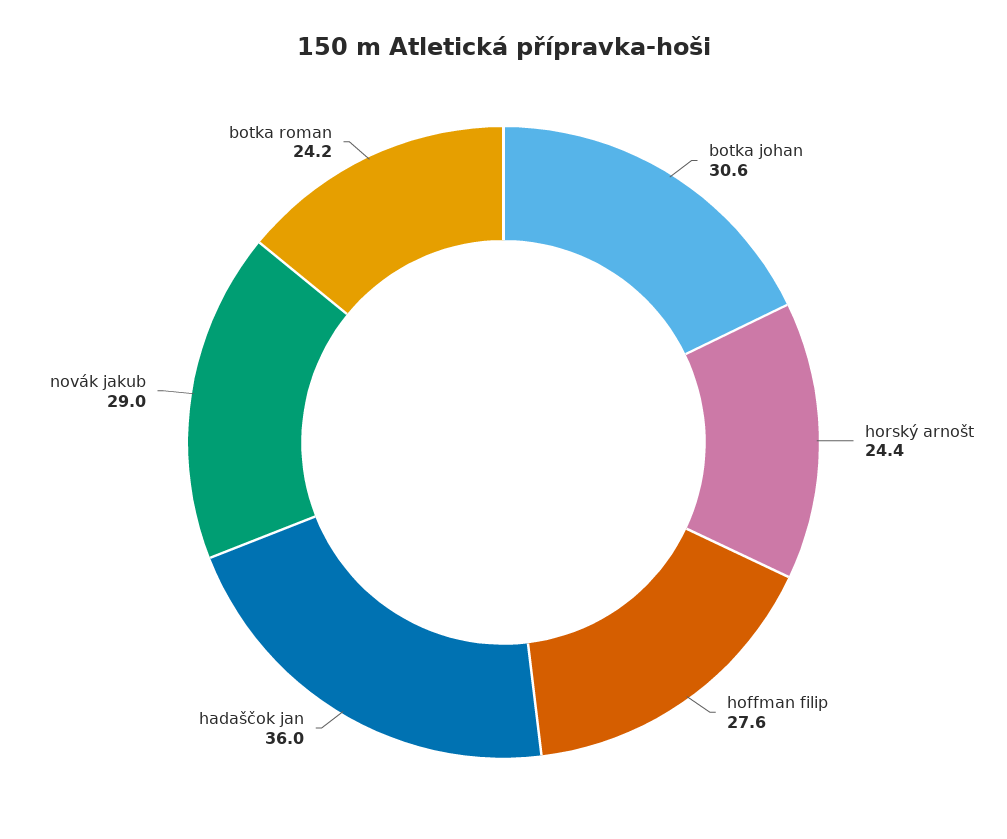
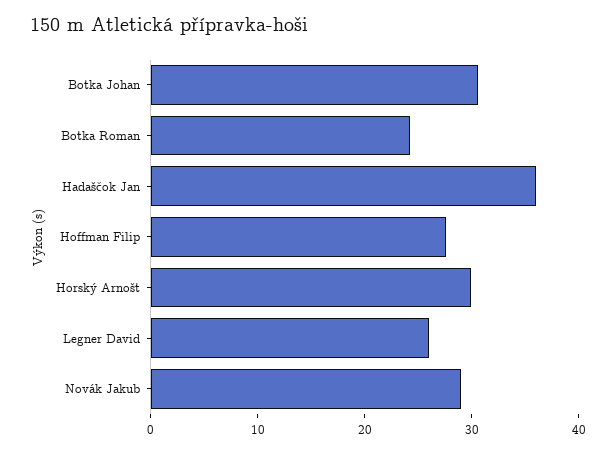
horský arnošt: 24.4 -> 30
Legner David: none -> 26

